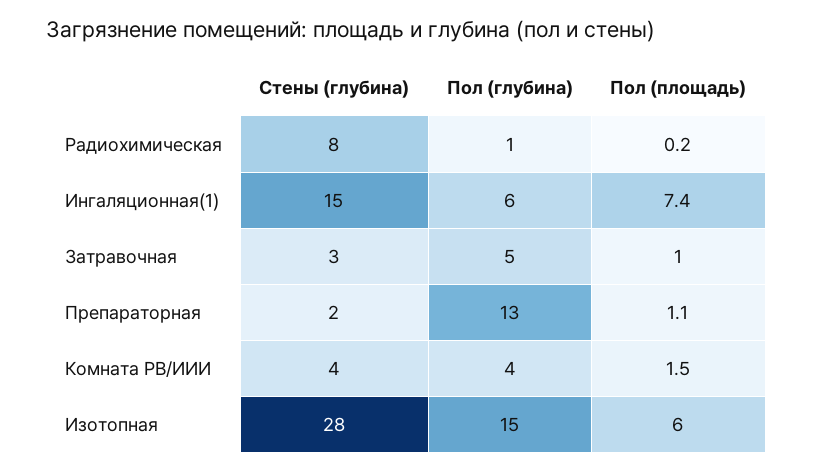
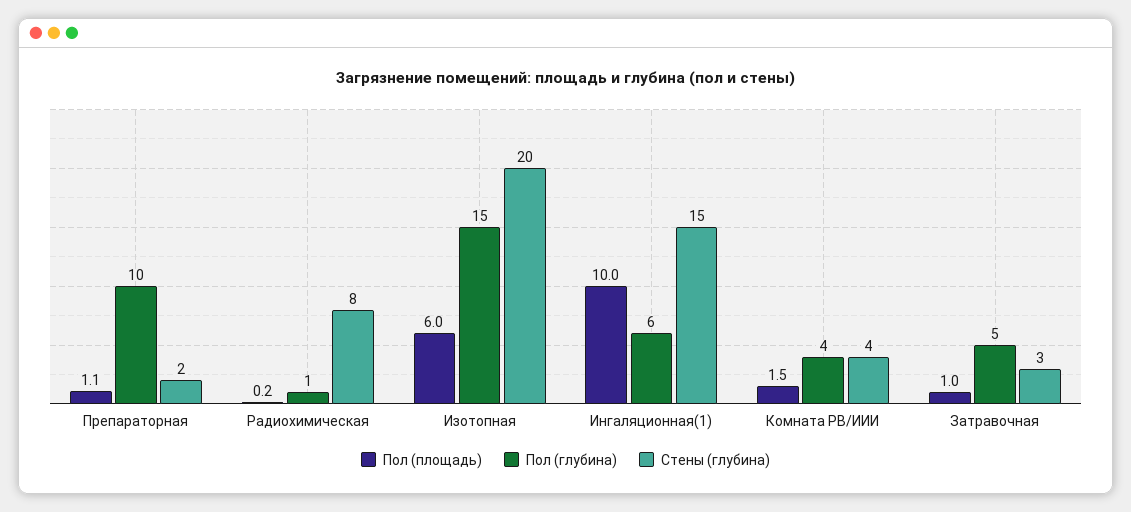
Пол (площадь), Ингаляционная(1): 7.4 -> 10
Пол (глубина), Препараторная: 13 -> 10
Стены (глубина), Изотопная: 28 -> 20

